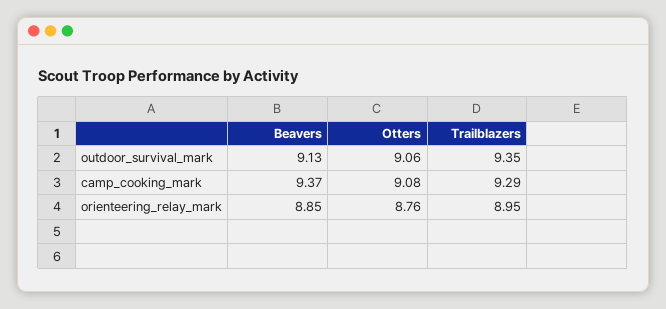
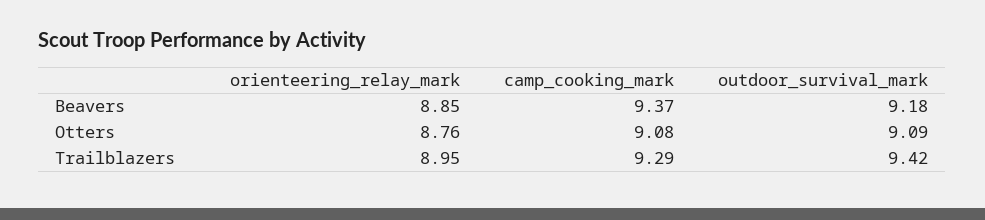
Beavers, outdoor_survival_mark: 9.13 -> 9.18
Otters, outdoor_survival_mark: 9.06 -> 9.09
Trailblazers, outdoor_survival_mark: 9.35 -> 9.42

